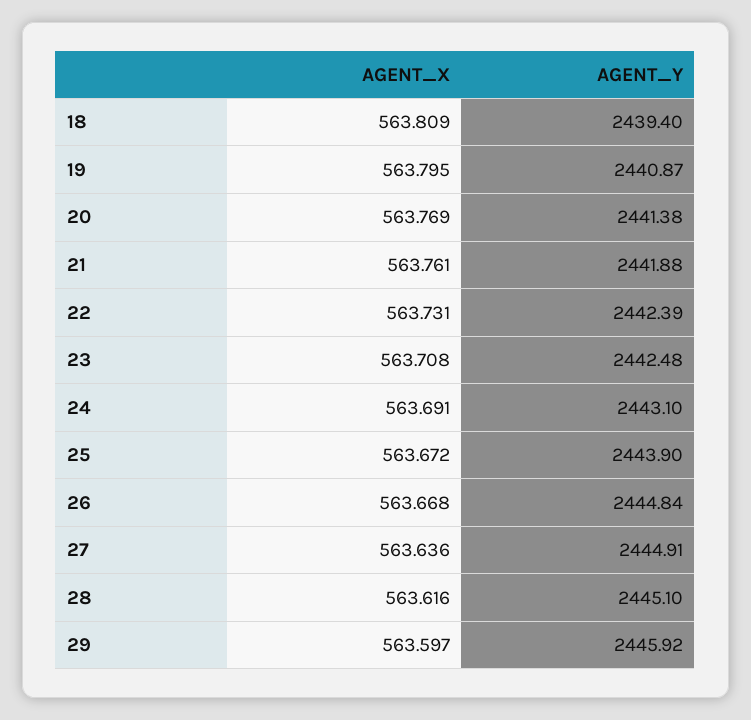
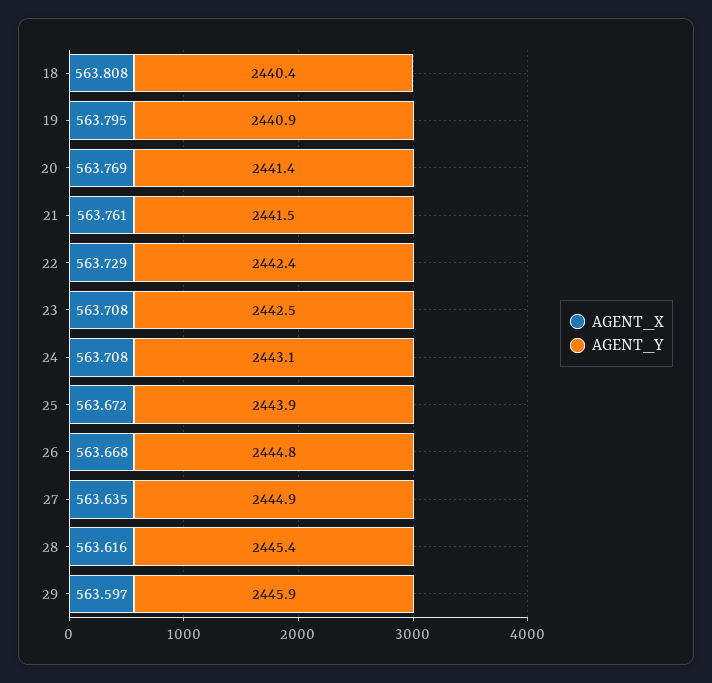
AGENT_X, 18: 563.809 -> 563.808
AGENT_Y, 18: 2439.4 -> 2440.4
AGENT_Y, 21: 2441.88 -> 2441.5
AGENT_X, 22: 563.731 -> 563.729
AGENT_X, 24: 563.691 -> 563.708
AGENT_X, 27: 563.636 -> 563.635
AGENT_Y, 28: 2445.1 -> 2445.4

